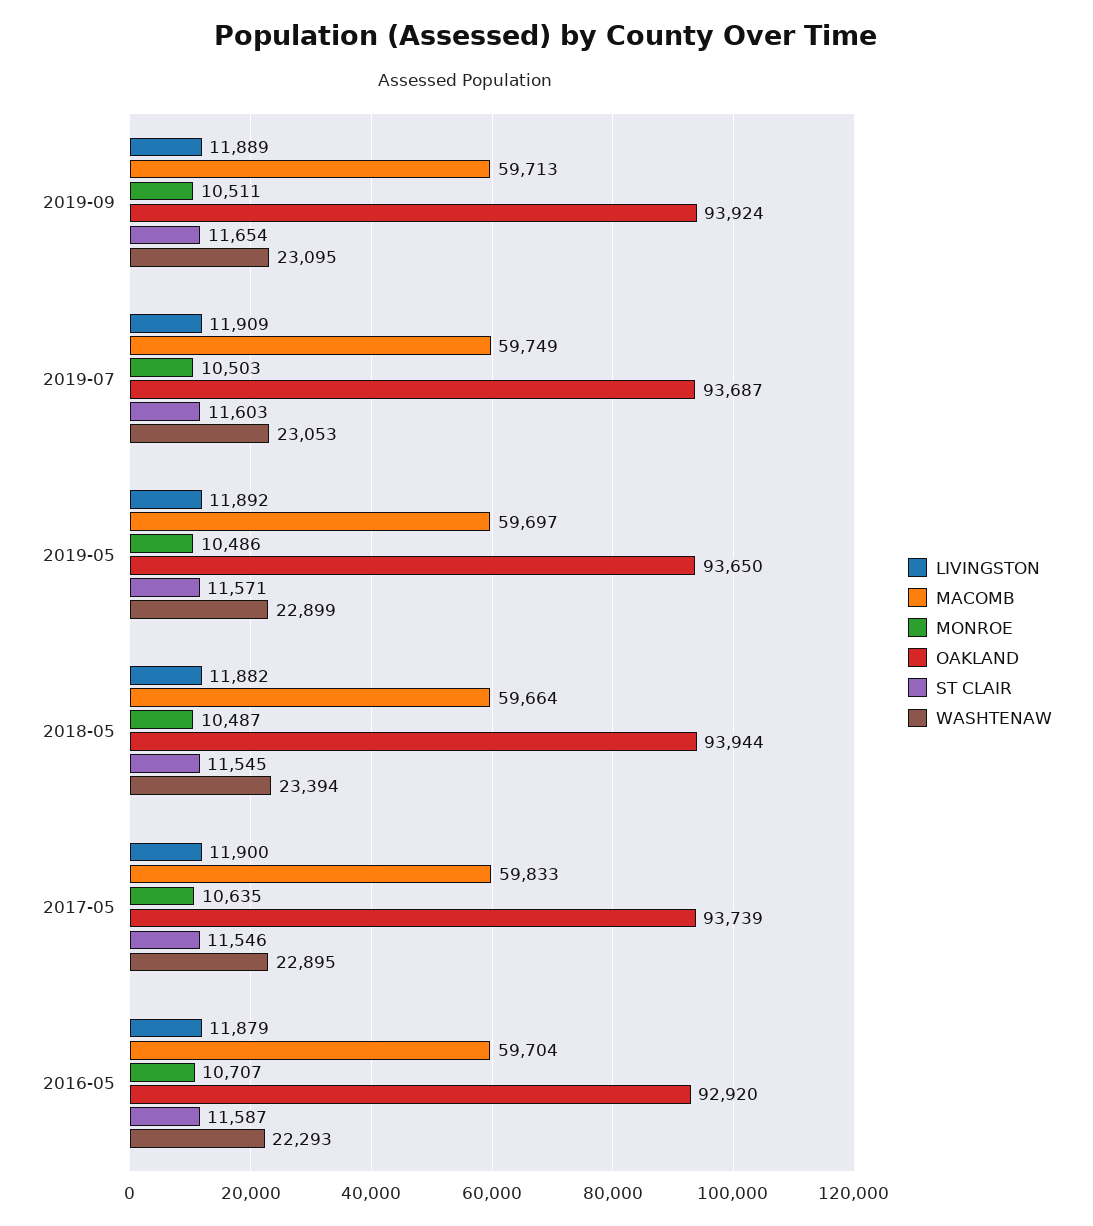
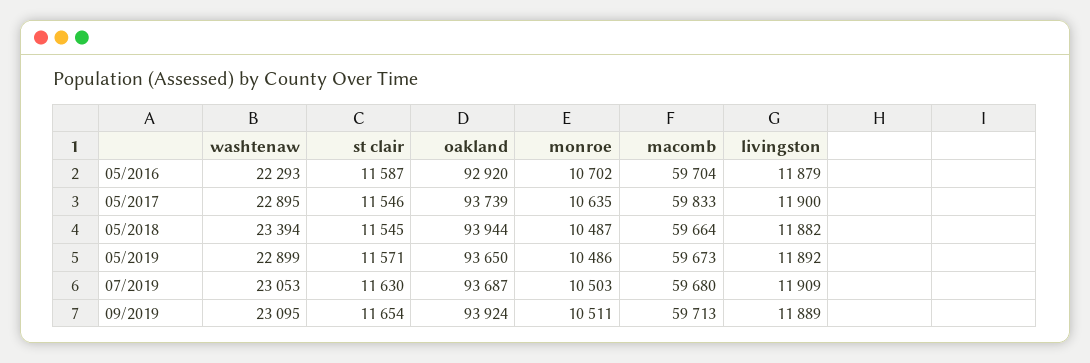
MACOMB, 2019-07: 59749 -> 59680
ST CLAIR, 2019-07: 11603 -> 11630
MACOMB, 2019-05: 59697 -> 59673
MONROE, 2016-05: 10707 -> 10702

